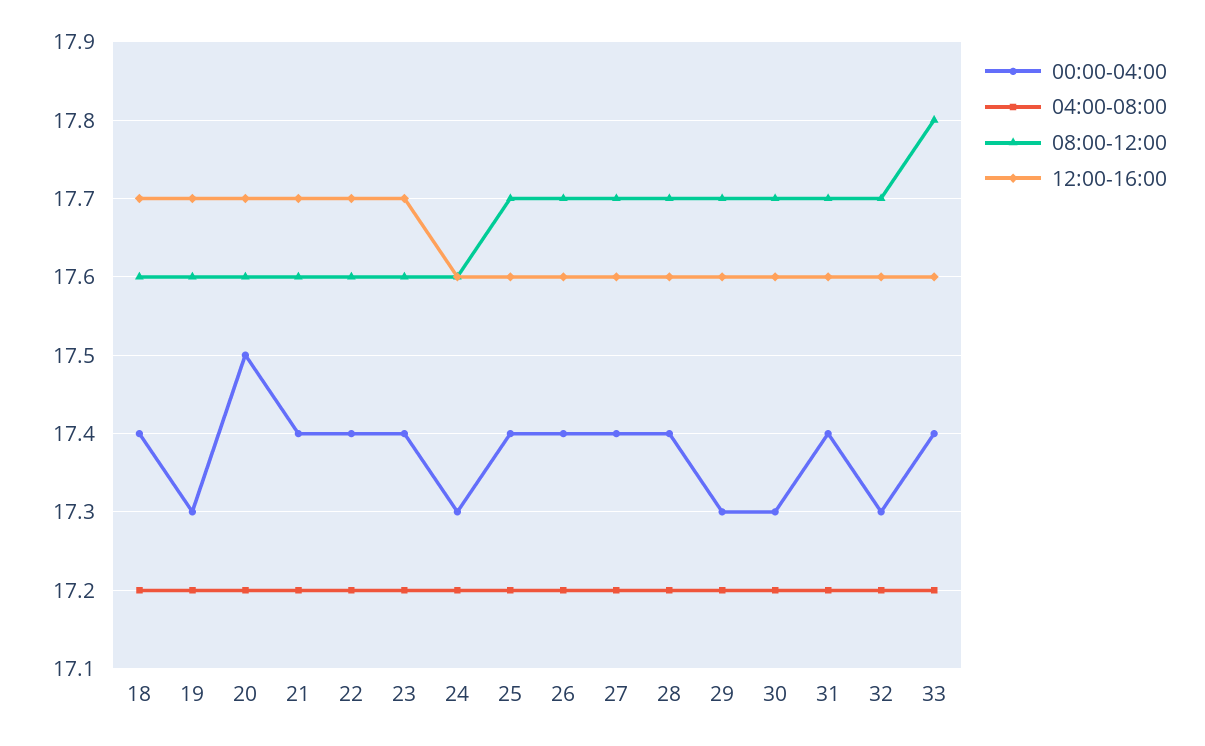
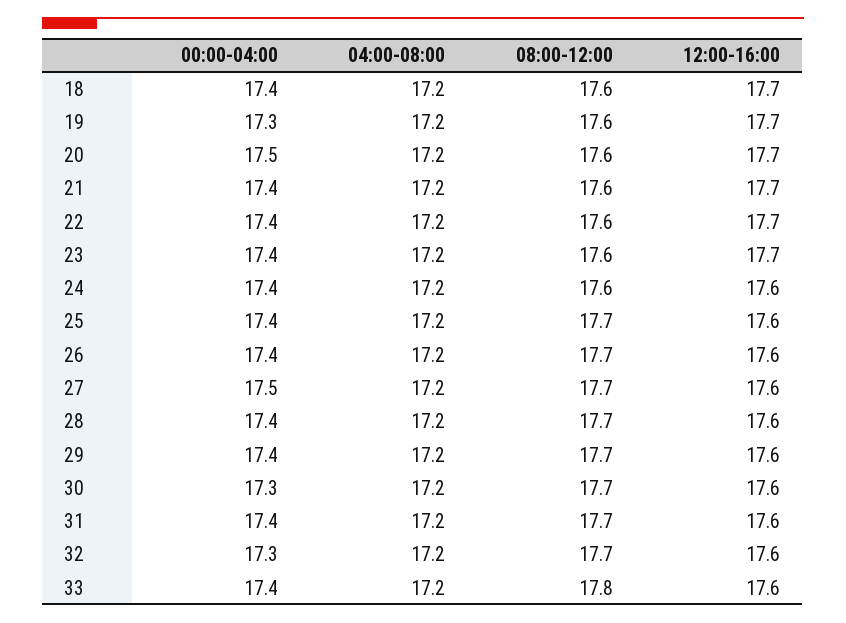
00:00-04:00, 24: 17.3 -> 17.4
00:00-04:00, 27: 17.4 -> 17.5
00:00-04:00, 29: 17.3 -> 17.4

